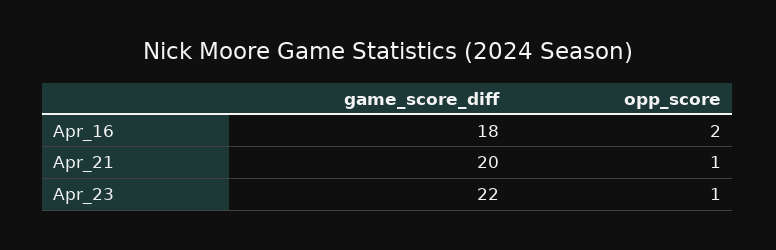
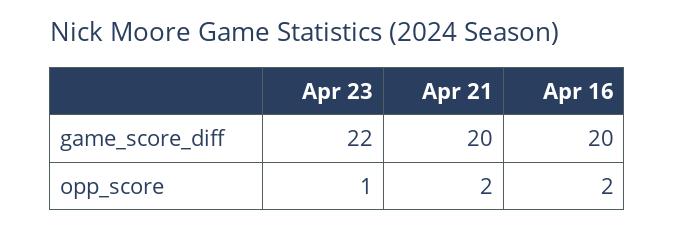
game_score_diff, Apr_16: 18 -> 20
opp_score, Apr_21: 1 -> 2

